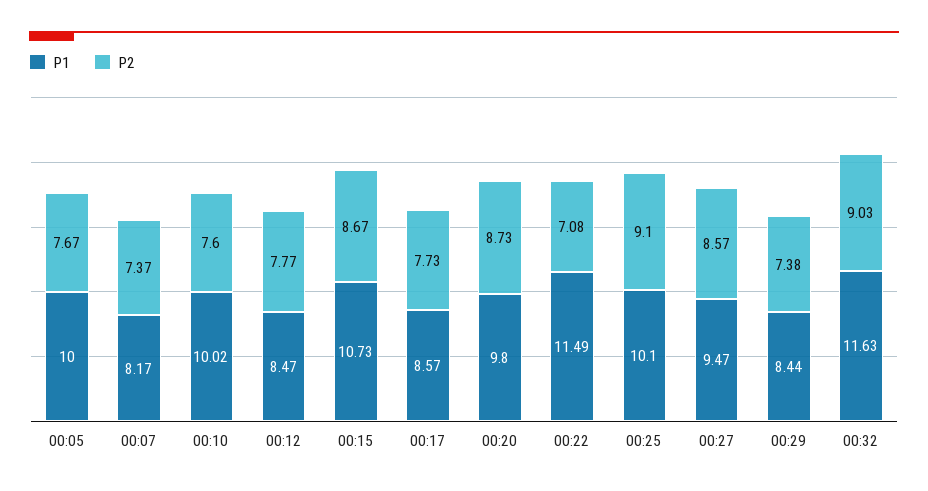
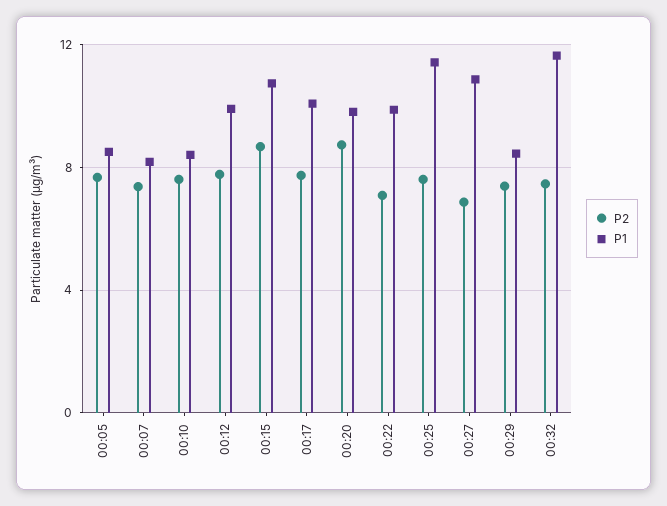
P1, 00:05: 10 -> 8.5
P1, 00:10: 10.02 -> 8.5
P1, 00:12: 8.47 -> 10
P1, 00:17: 8.57 -> 10
P1, 00:22: 11.49 -> 10
P1, 00:25: 10.1 -> 11.5
P2, 00:25: 9.1 -> 7.5
P1, 00:27: 9.47 -> 11
P2, 00:27: 8.57 -> 7
P2, 00:32: 9.03 -> 7.5

